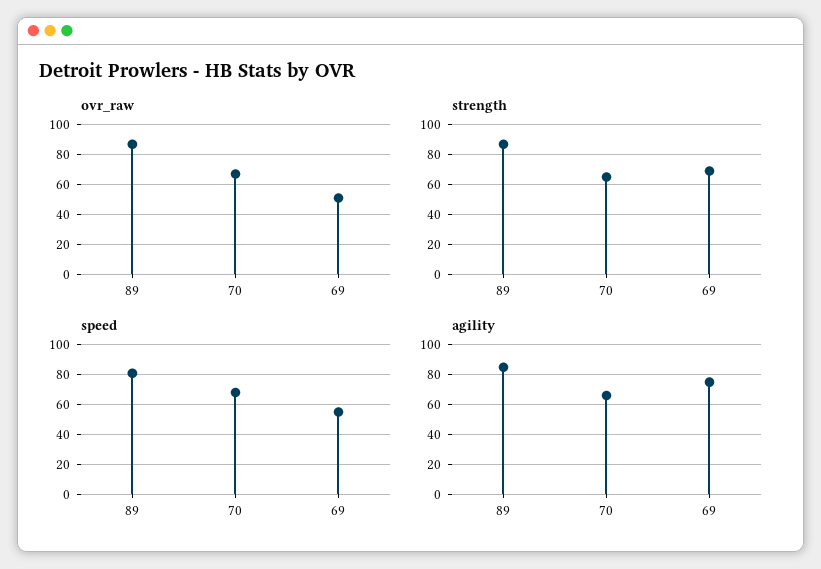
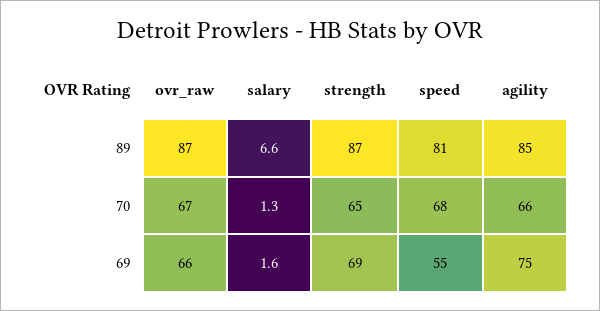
ovr_raw, 69: 50 -> 66
salary, 89: none -> 6.6
salary, 70: none -> 1.3
salary, 69: none -> 1.6

